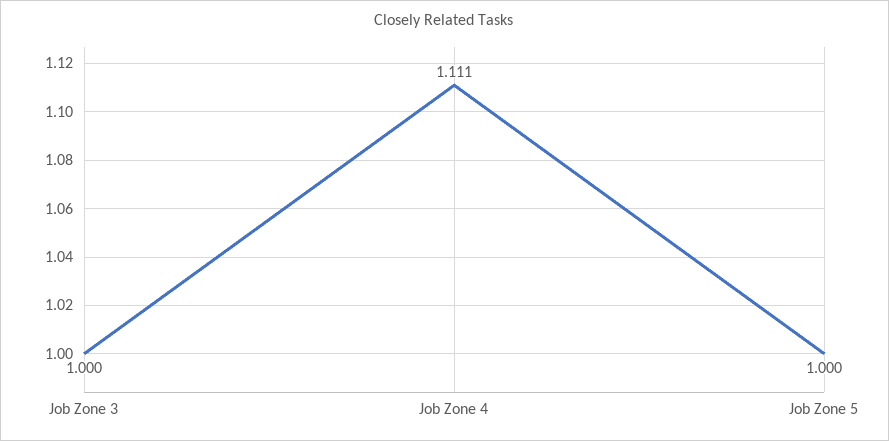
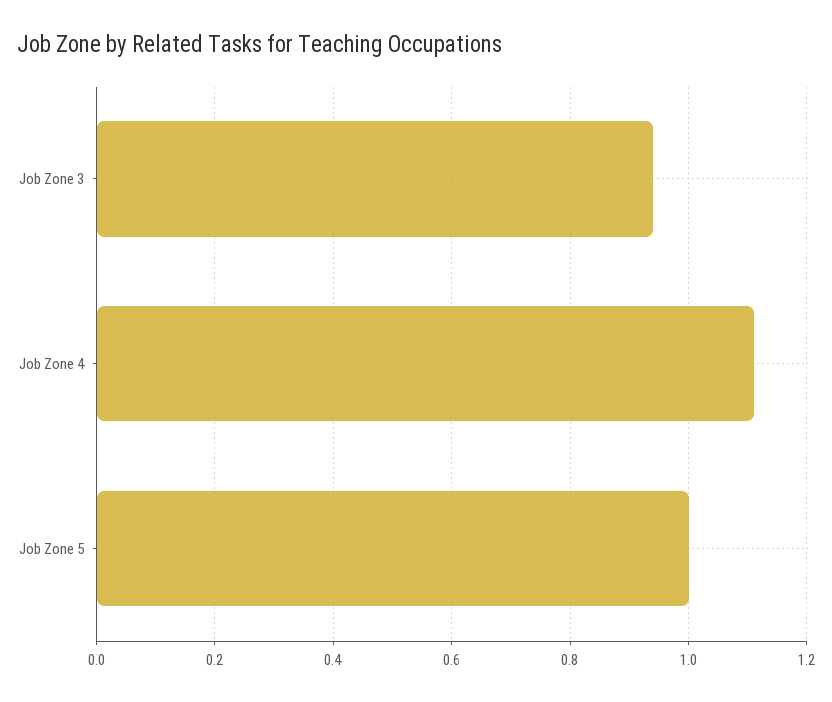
Job Zone 3: 1 -> 0.94

